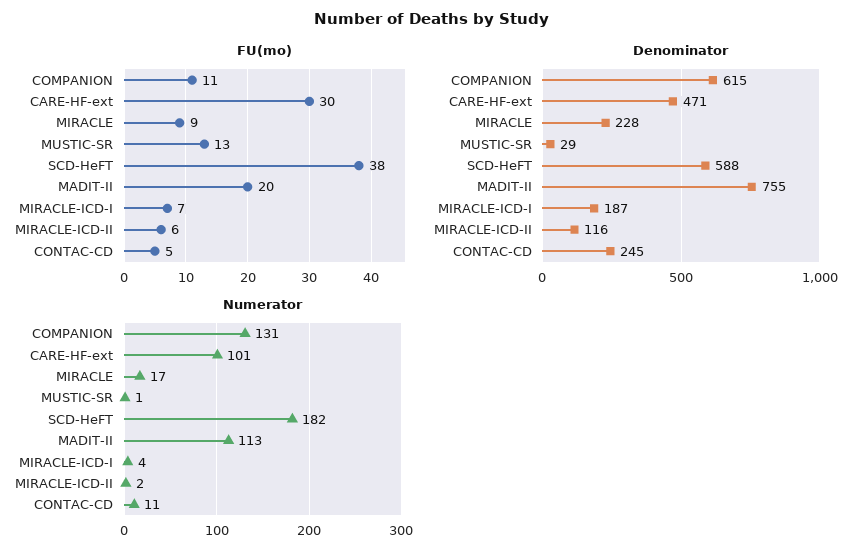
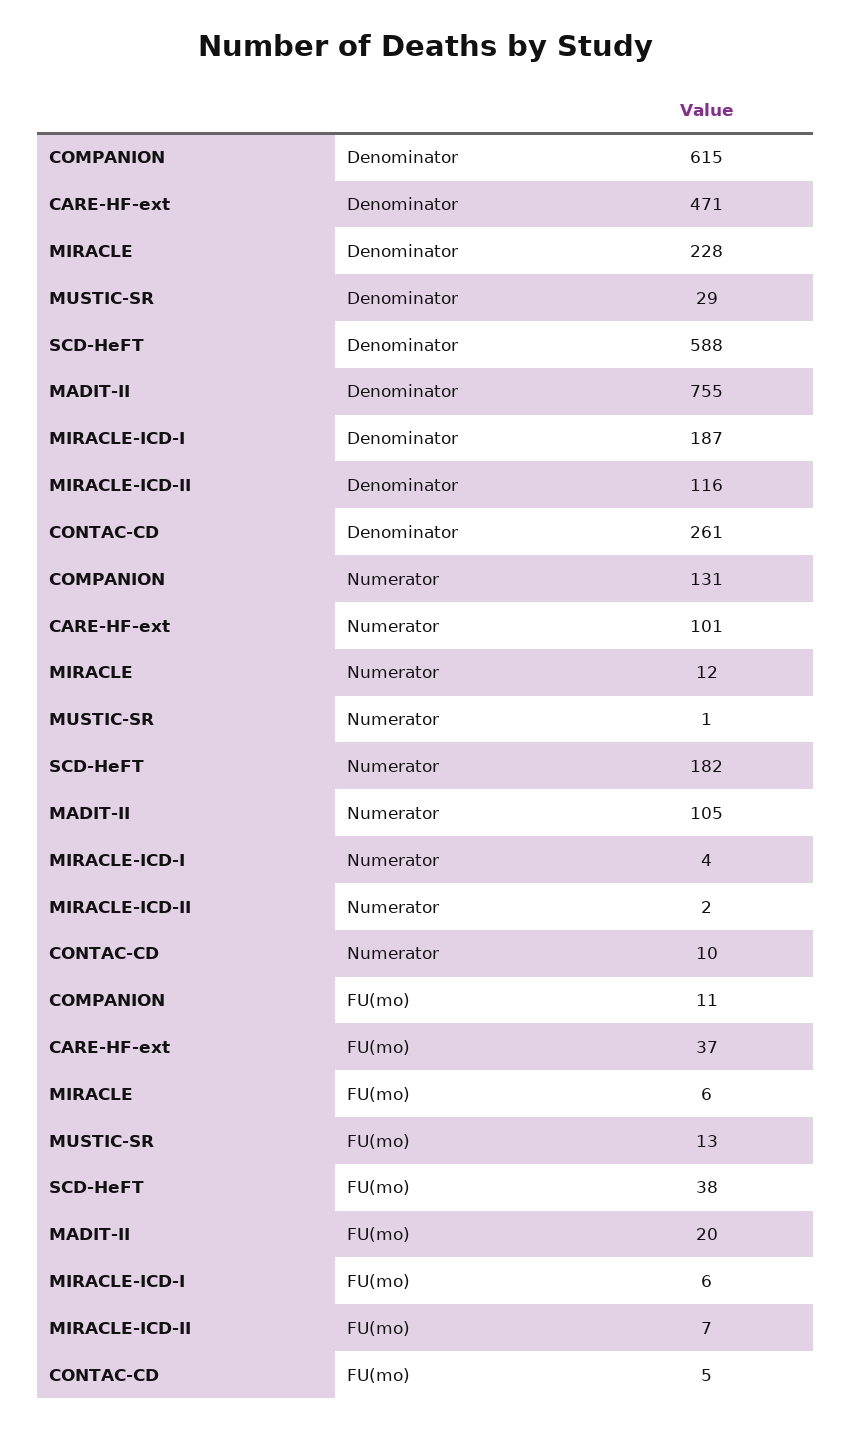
FU(mo), CARE-HF-ext: 30 -> 37
FU(mo), MIRACLE: 9 -> 6
FU(mo), MIRACLE-ICD-I: 7 -> 6
FU(mo), MIRACLE-ICD-II: 6 -> 7
Denominator, CONTAC-CD: 245 -> 261
Numerator, MIRACLE: 17 -> 12
Numerator, MADIT-II: 113 -> 105
Numerator, CONTAC-CD: 11 -> 10

